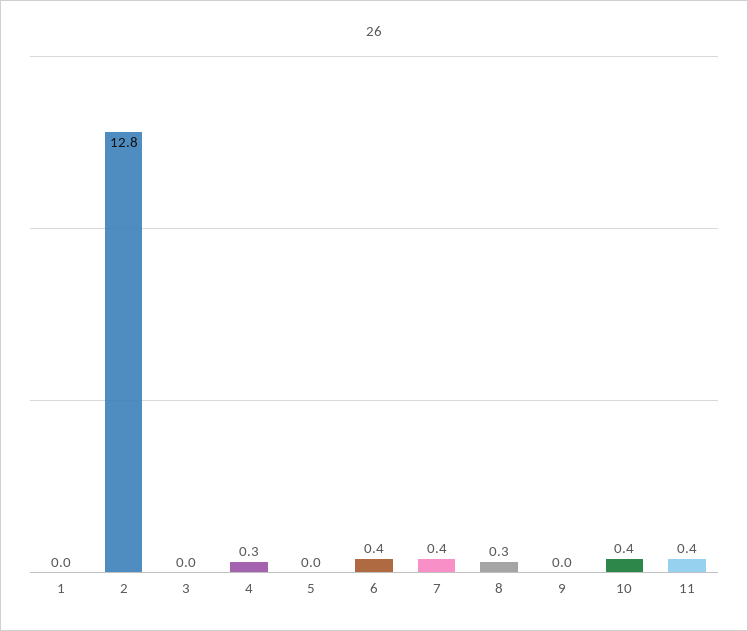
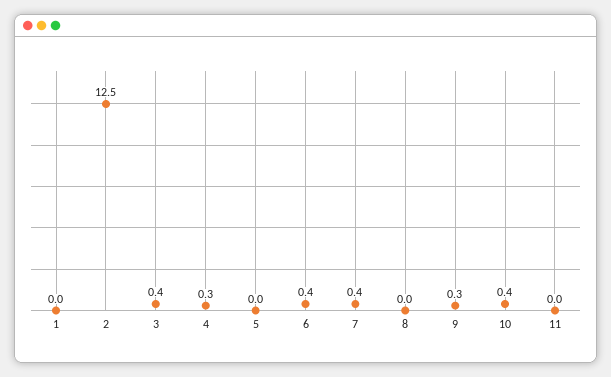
2: 12.8 -> 12.5
3: 0 -> 0.4
8: 0.3 -> 0
9: 0 -> 0.3
11: 0.4 -> 0

